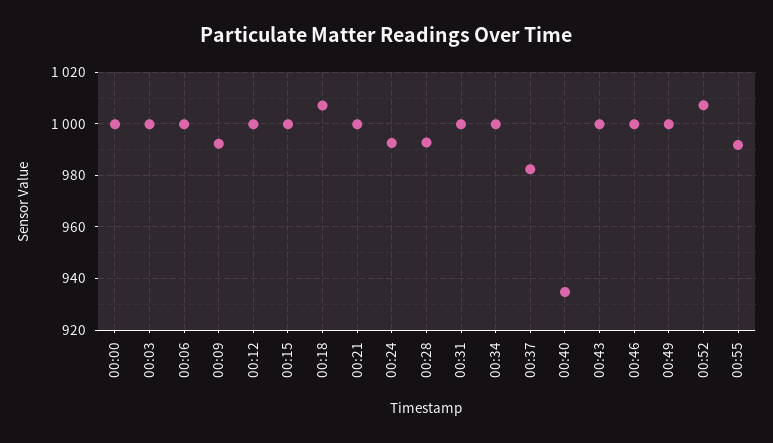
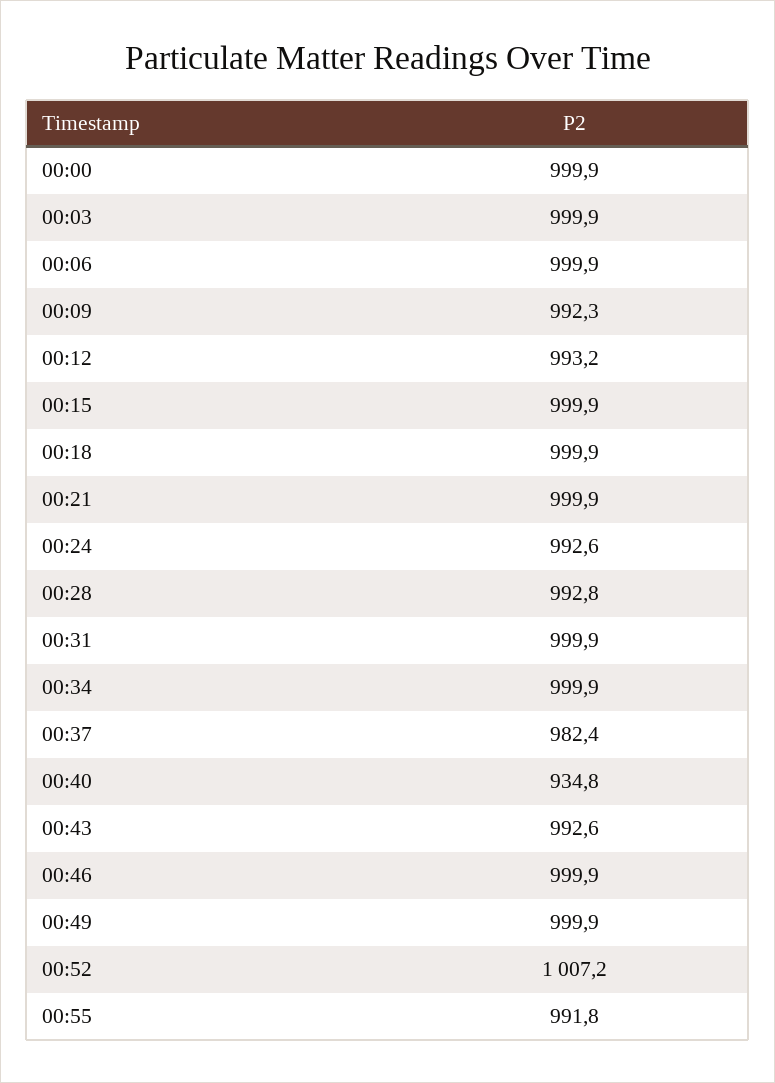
00:12: 1000 -> 993.2
00:18: 1007.5 -> 999.9
00:43: 1000 -> 992.6

